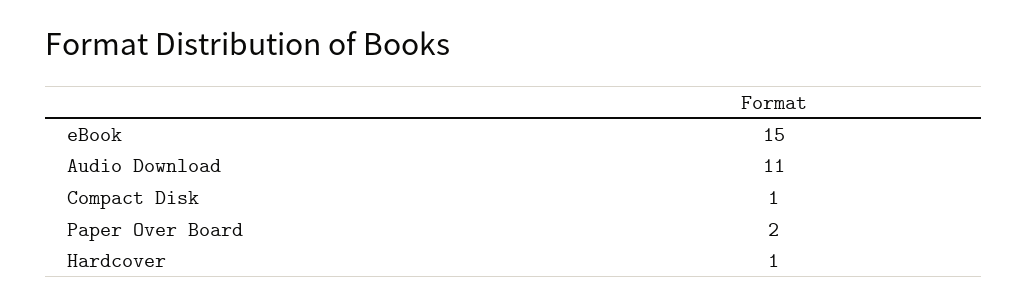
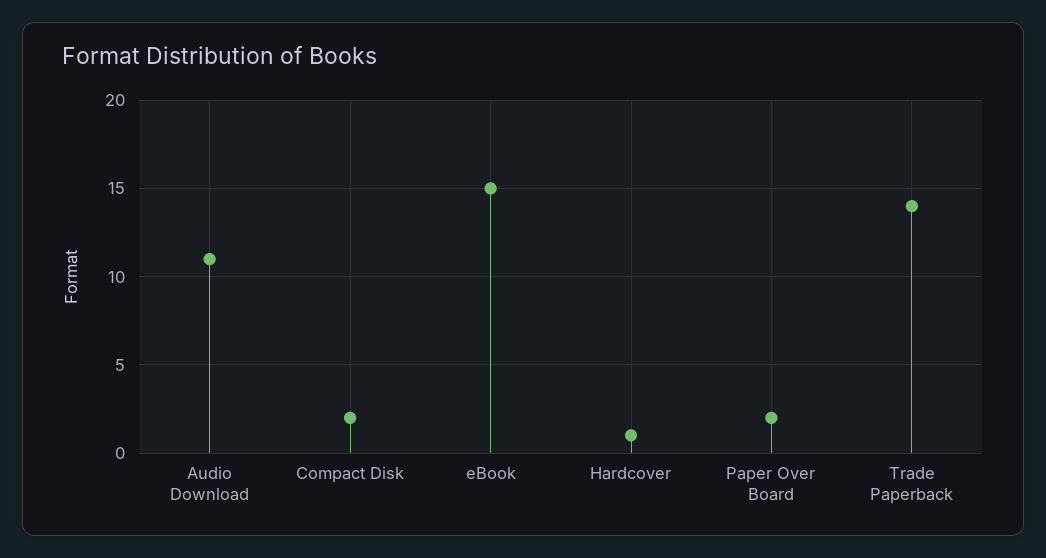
Compact Disk: 1 -> 2
Trade Paperback: none -> 14

